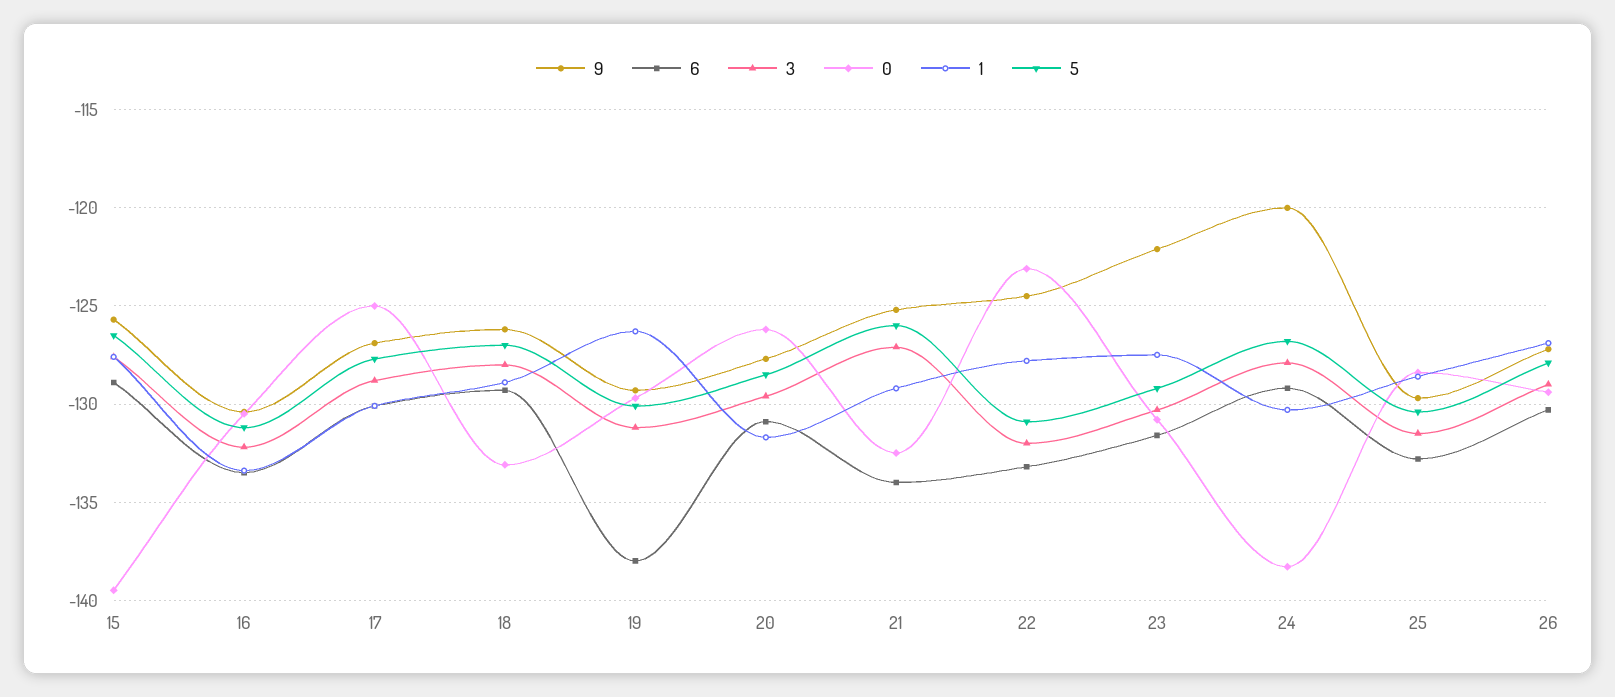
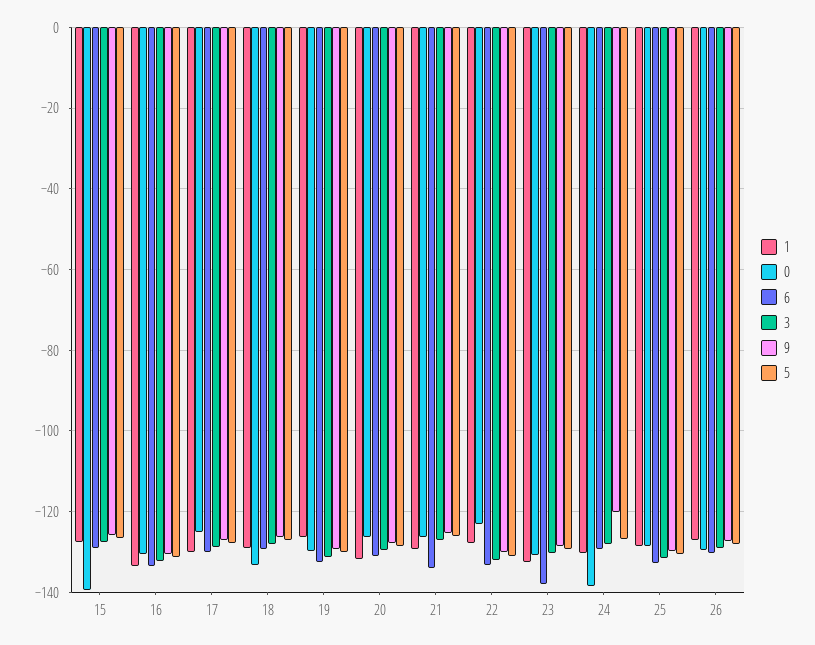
6, 19: -138 -> -132
0, 21: -132.5 -> -126
9, 22: -124.5 -> -130
9, 23: -122 -> -128
6, 23: -131.5 -> -138
1, 23: -127.5 -> -132

